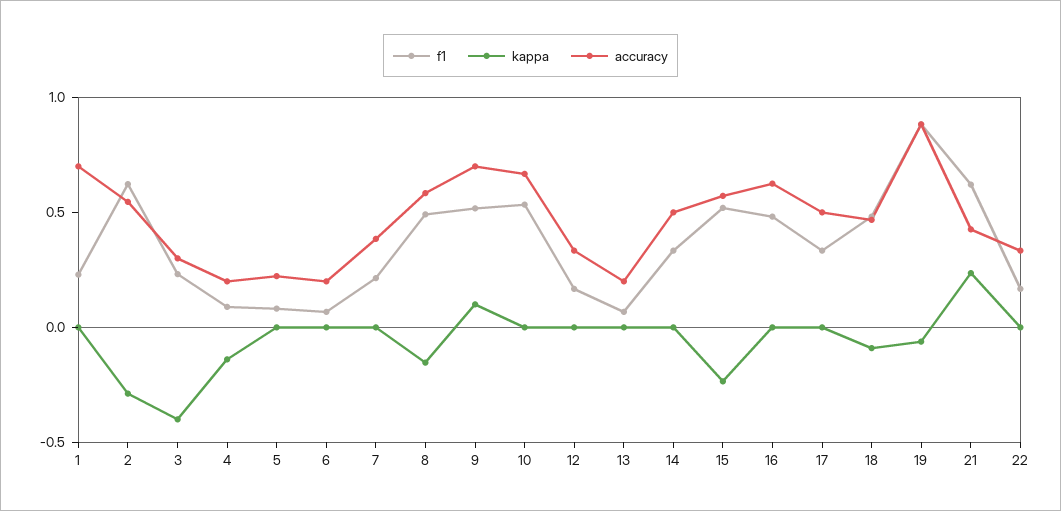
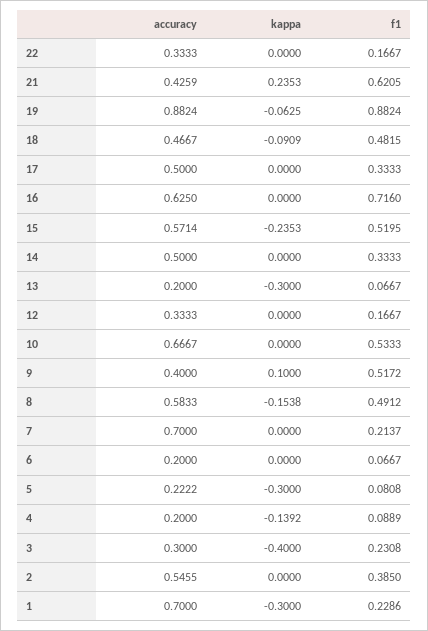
kappa, 1: 0 -> -0.3
f1, 2: 0.6 -> 0.385
kappa, 2: -0.3 -> 0
kappa, 5: 0 -> -0.3
accuracy, 7: 0.4 -> 0.7
accuracy, 9: 0.7 -> 0.4
kappa, 13: 0 -> -0.3
f1, 16: 0.5 -> 0.716

